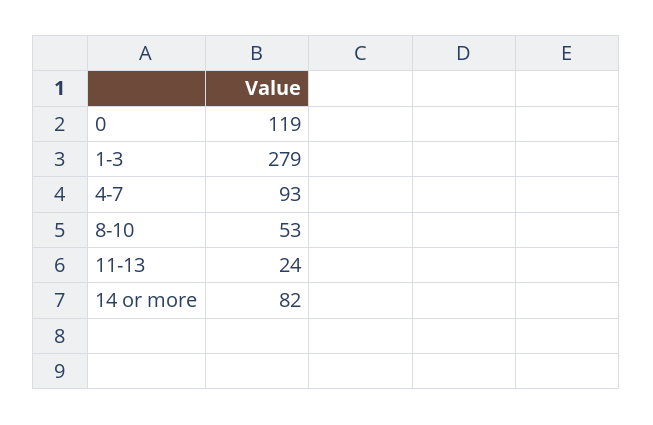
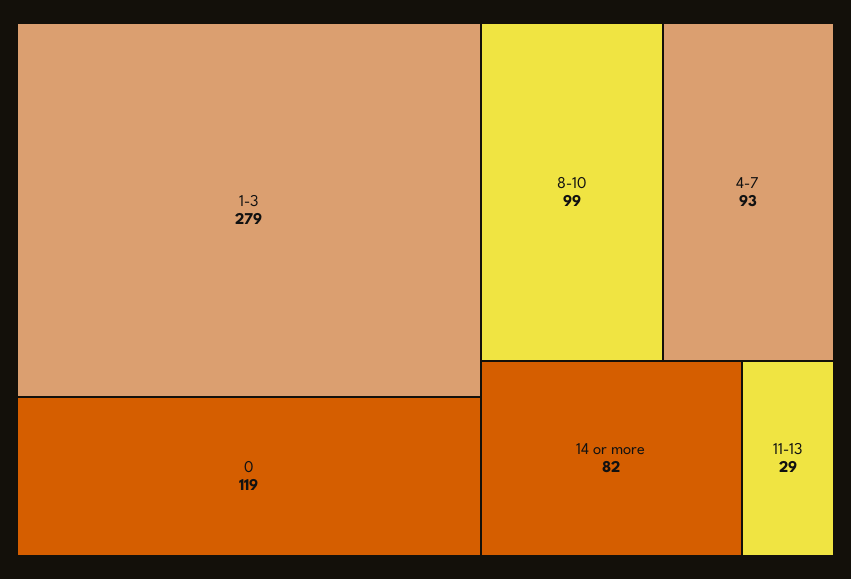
8-10: 53 -> 99
11-13: 24 -> 29

